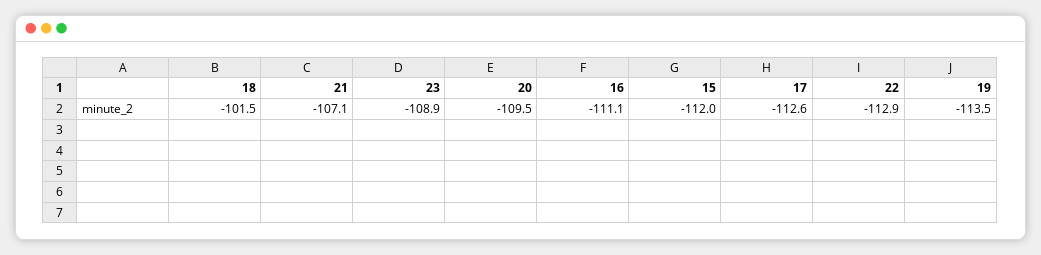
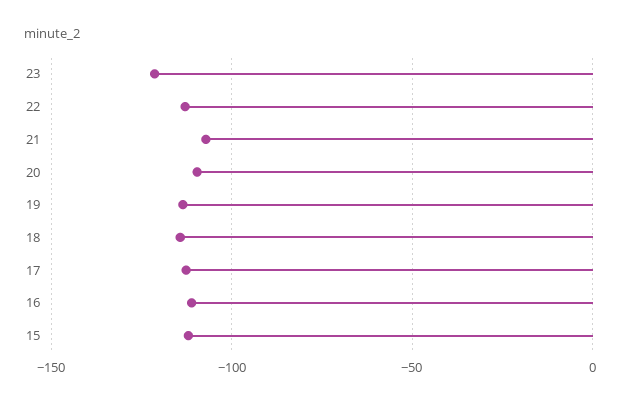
18: -101.5 -> -115
23: -108.9 -> -120

